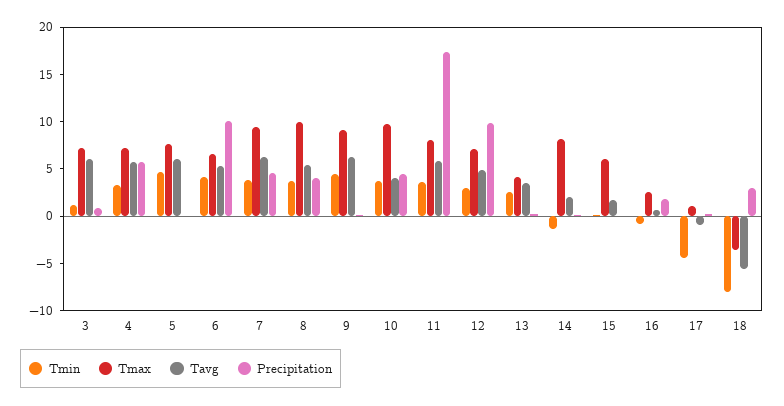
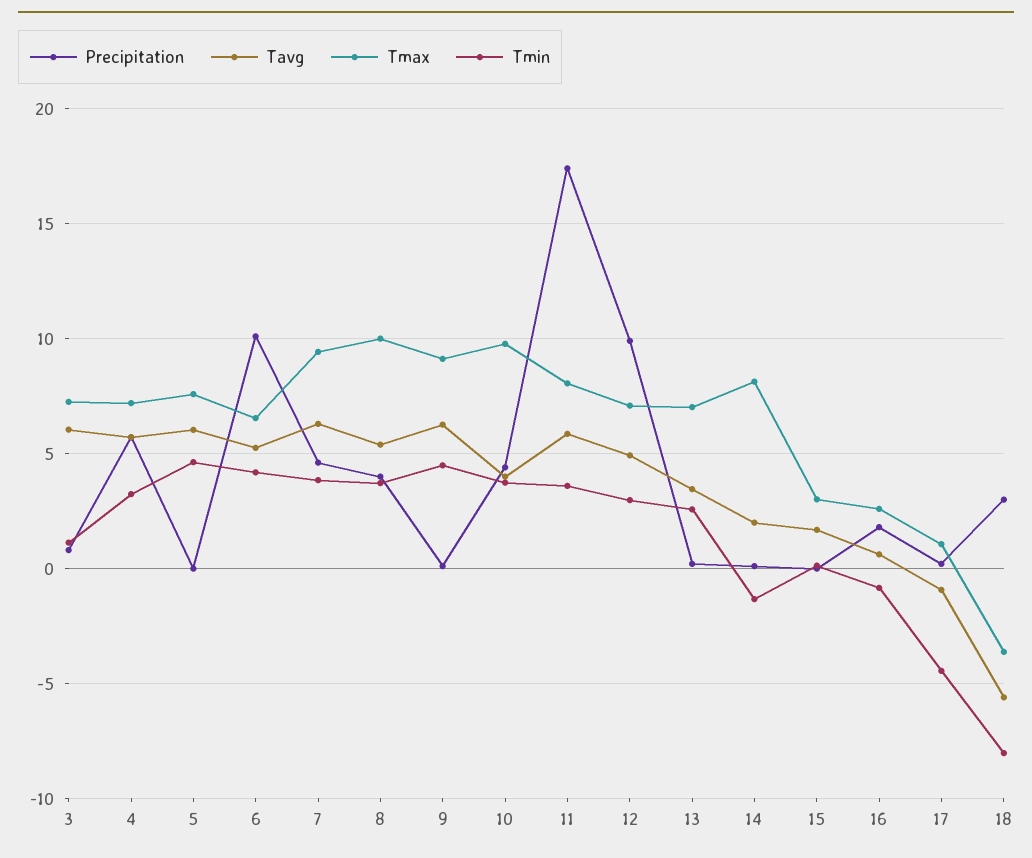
Tmax, 13: 4 -> 7
Tmax, 15: 6 -> 3

